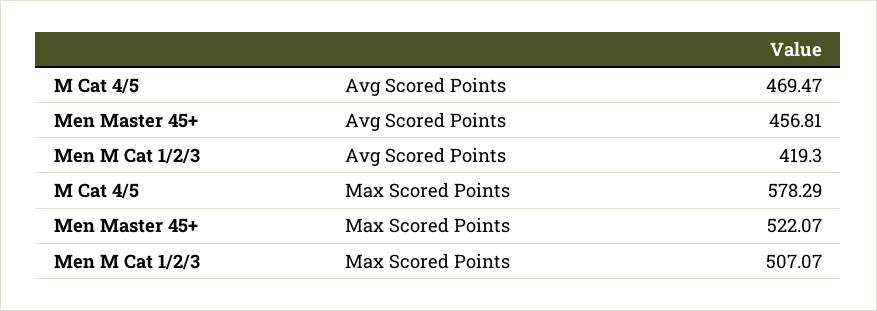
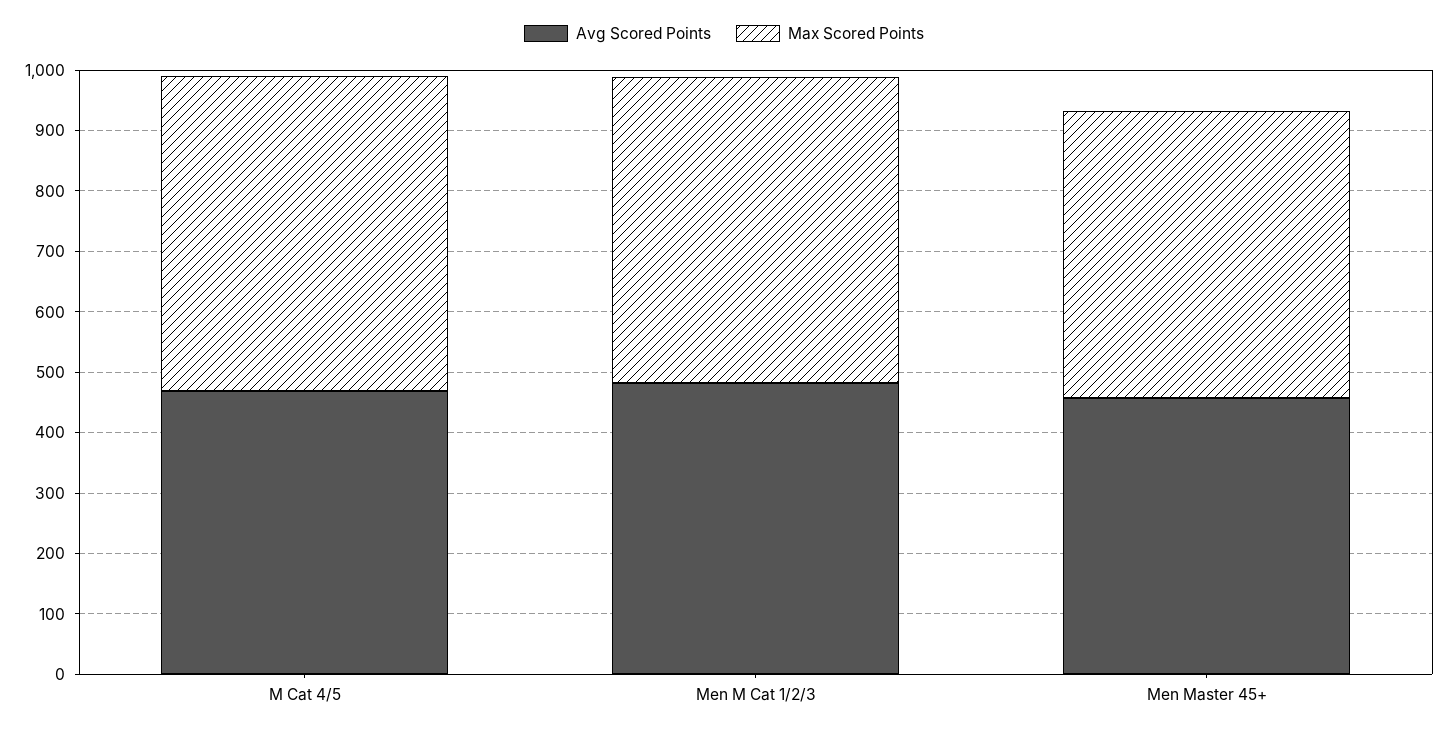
Avg Scored Points, Men M Cat 1/2/3: 419.3 -> 480
Max Scored Points, M Cat 4/5: 578.29 -> 520
Max Scored Points, Men Master 45+: 522.07 -> 480

